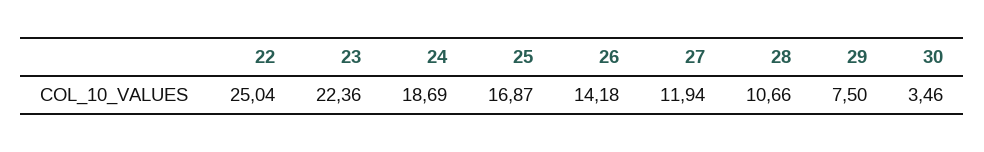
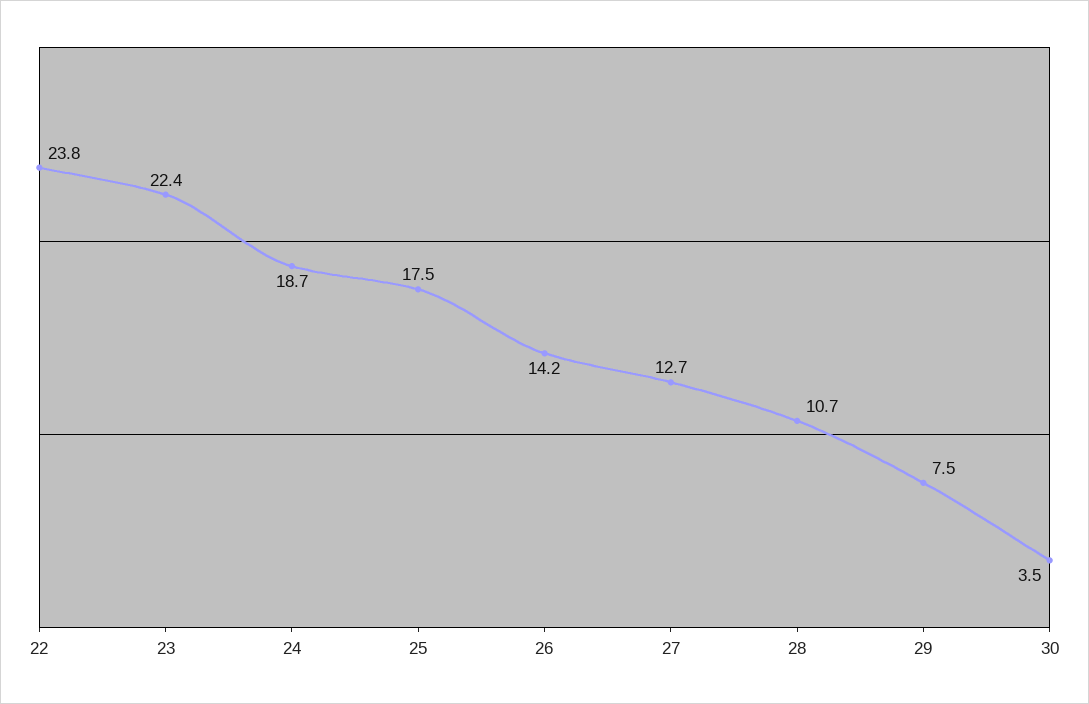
22: 25.04 -> 23.8
25: 16.87 -> 17.5
27: 11.94 -> 12.7

